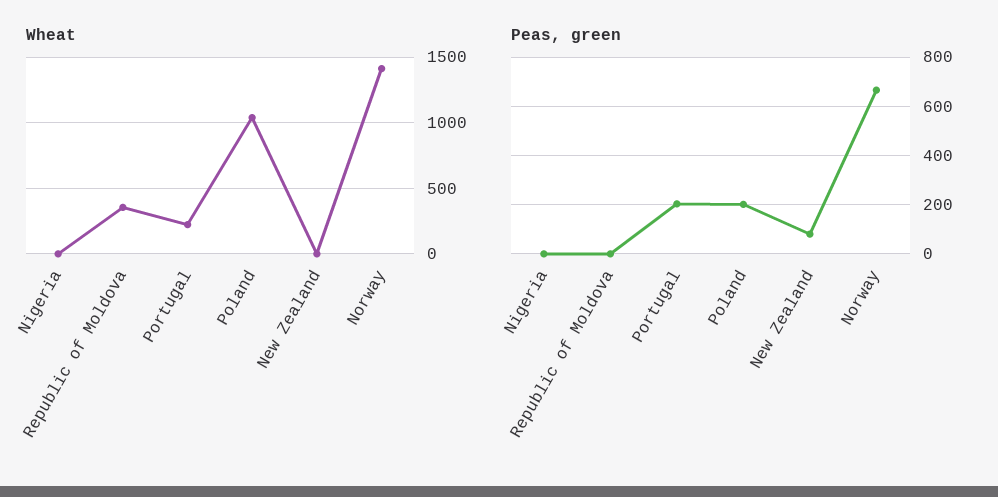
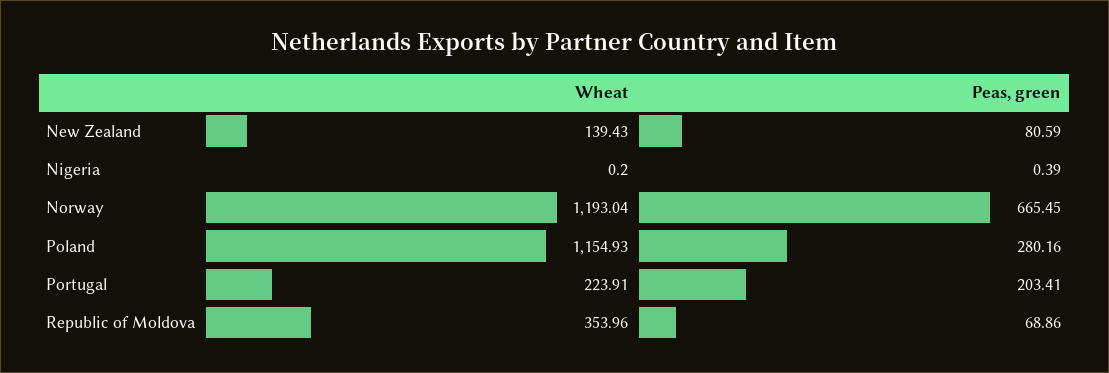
Wheat, Poland: 1050 -> 1154.93
Wheat, New Zealand: 0 -> 139.43
Wheat, Norway: 1400 -> 1193.04
Peas, green, Republic of Moldova: 0 -> 68.86
Peas, green, Poland: 200 -> 280.16

